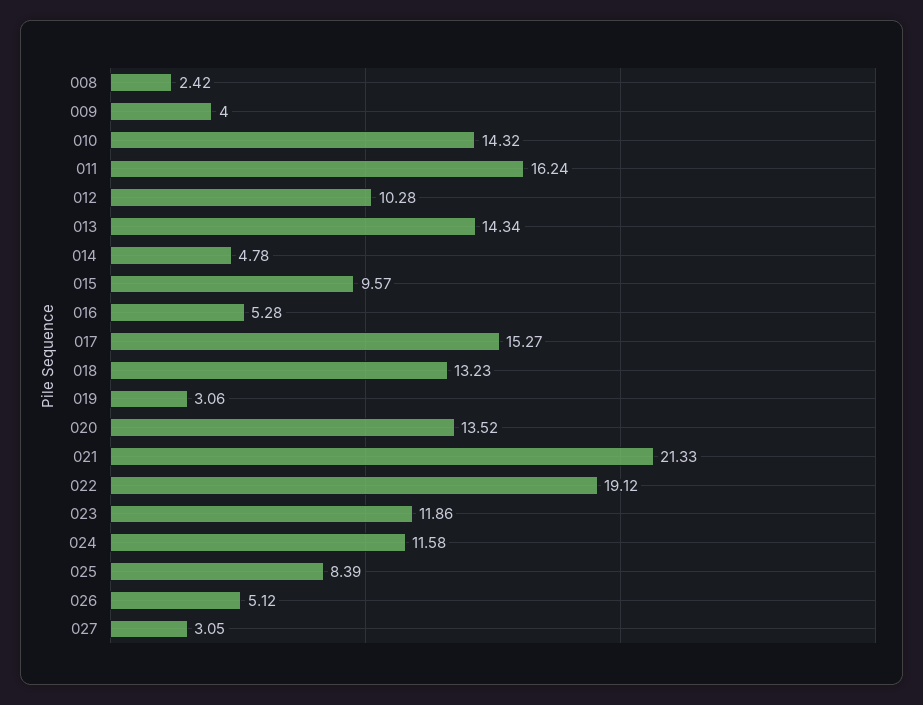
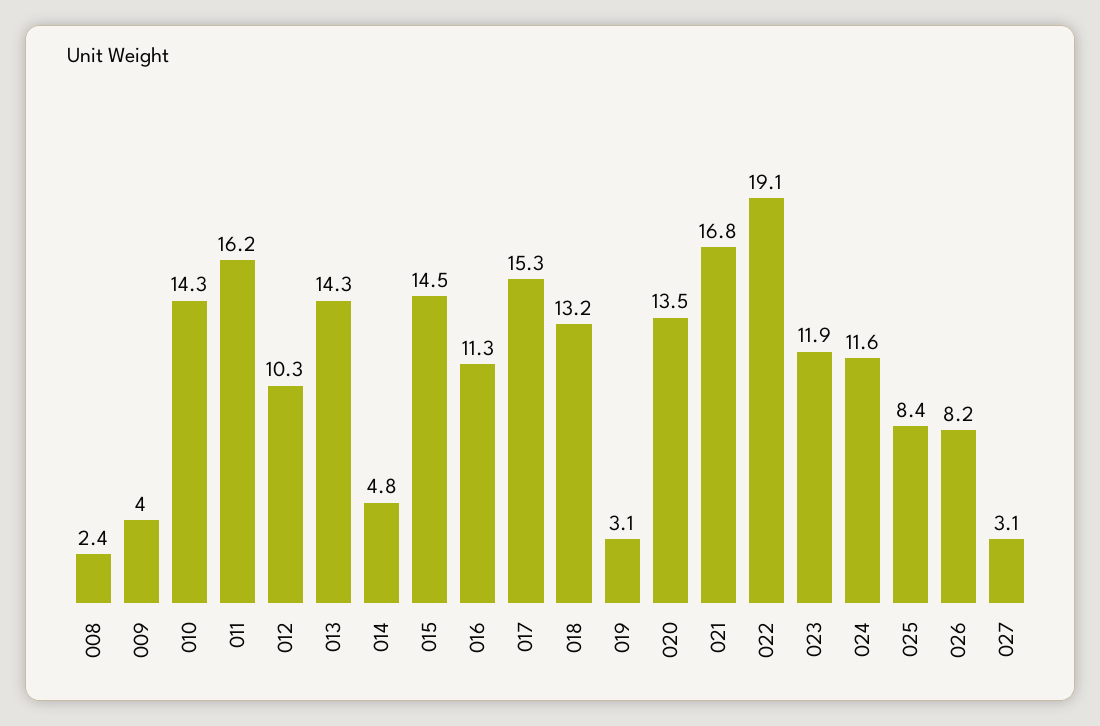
015: 9.57 -> 14.5
016: 5.28 -> 11.3
021: 21.33 -> 16.8
026: 5.12 -> 8.2

